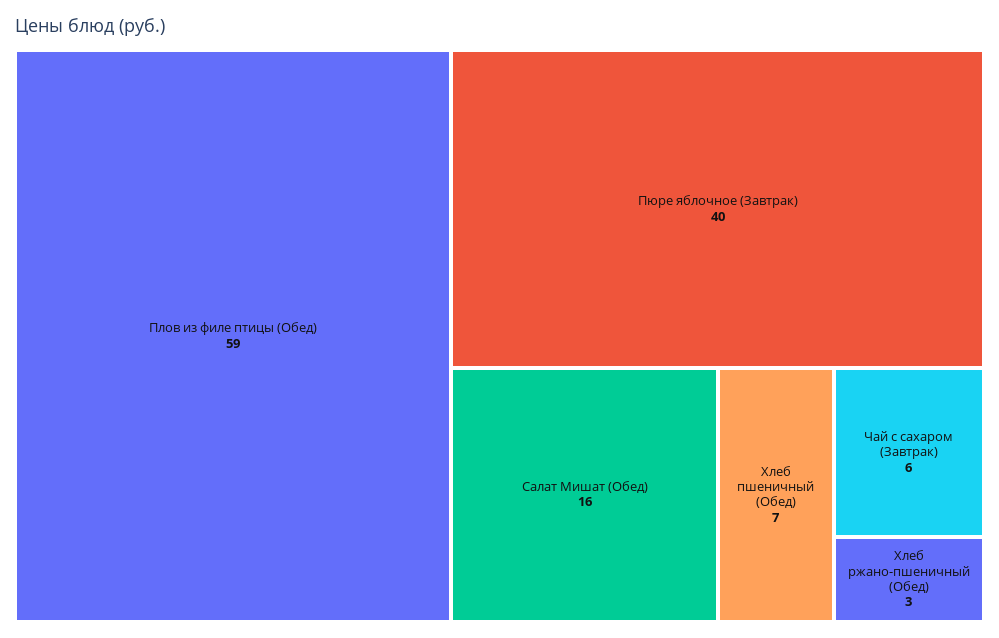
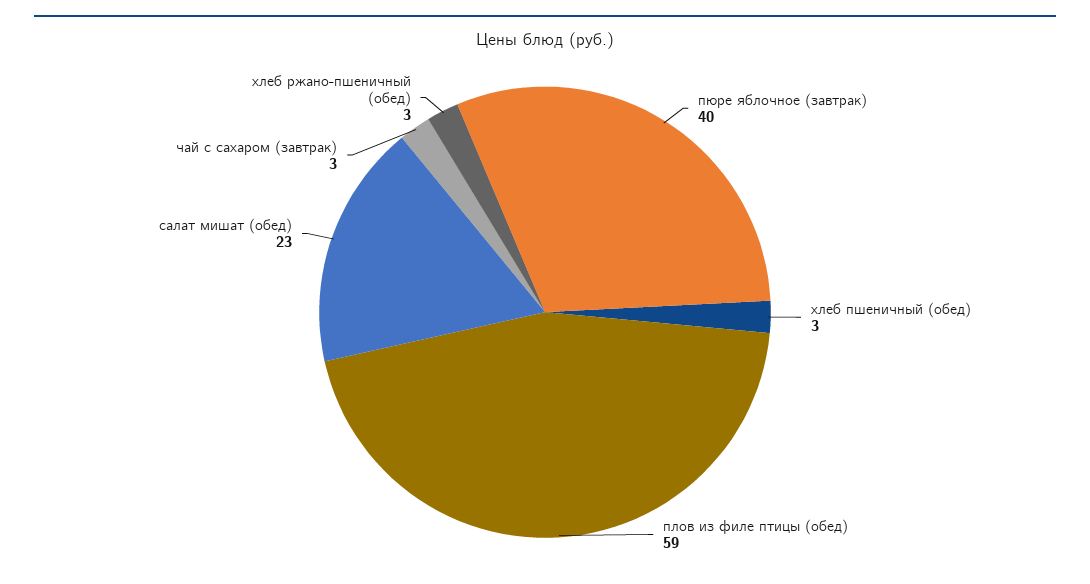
Салат Мишат (Обед): 16 -> 23
Хлеб пшеничный (Обед): 7 -> 3
Чай с сахаром (Завтрак): 6 -> 3

